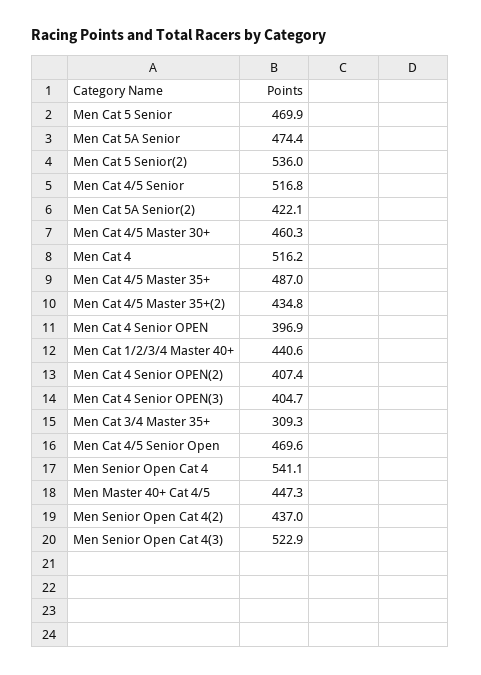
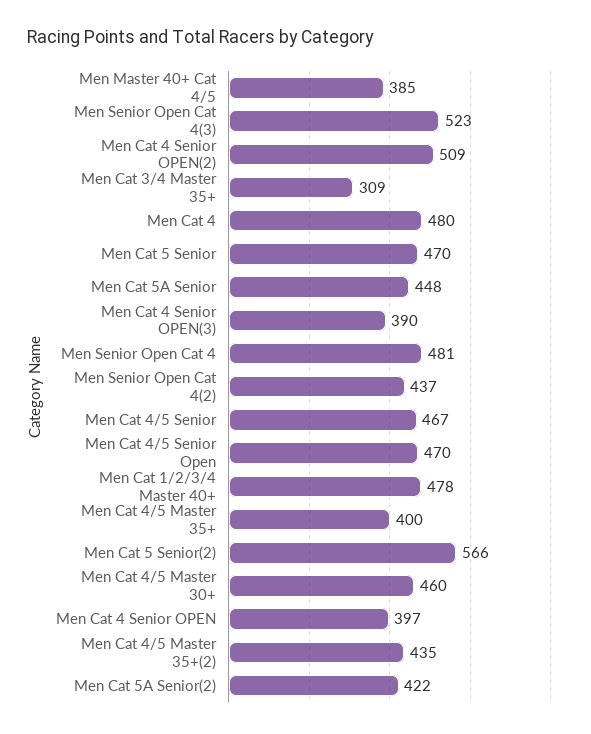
Men Cat 5A Senior: 474.4 -> 448
Men Cat 5 Senior(2): 536 -> 566
Men Cat 4/5 Senior: 516.8 -> 467
Men Cat 4: 516.2 -> 480
Men Cat 4/5 Master 35+: 487 -> 400
Men Cat 1/2/3/4 Master 40+: 440.6 -> 478
Men Cat 4 Senior OPEN(2): 407.4 -> 509
Men Cat 4 Senior OPEN(3): 404.7 -> 390
Men Senior Open Cat 4: 541.1 -> 481
Men Master 40+ Cat 4/5: 447.3 -> 385

